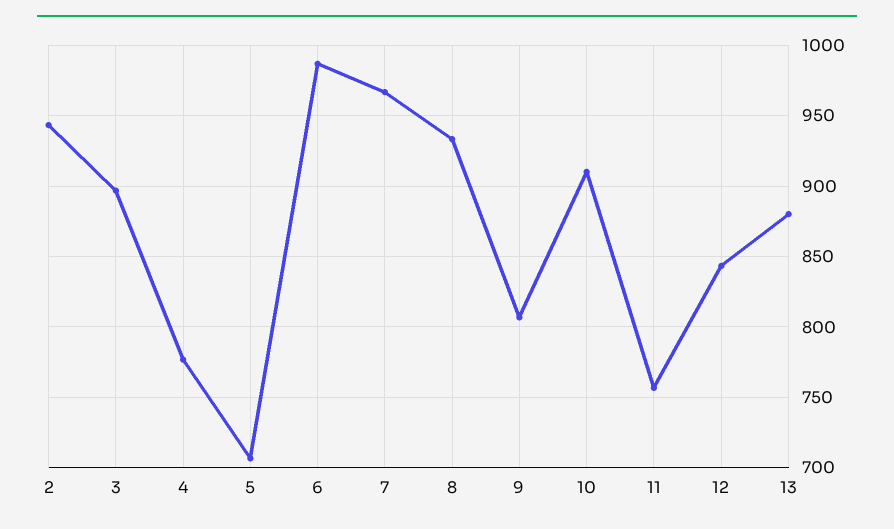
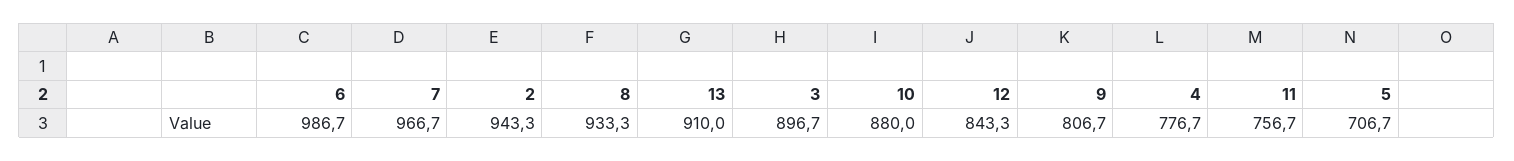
10: 910 -> 880
13: 880 -> 910

